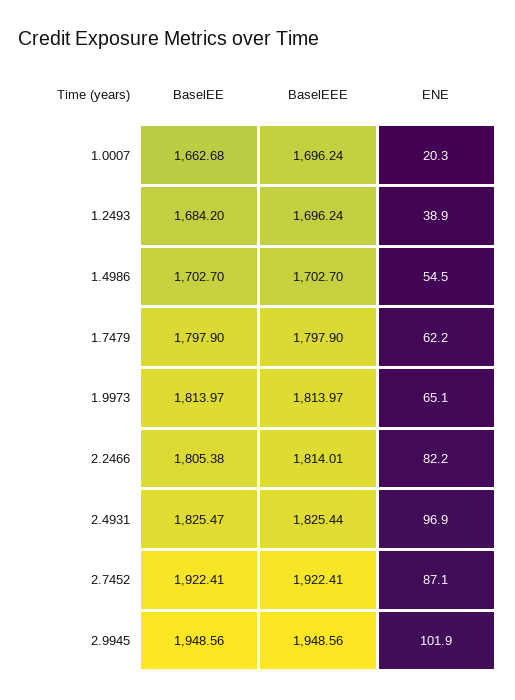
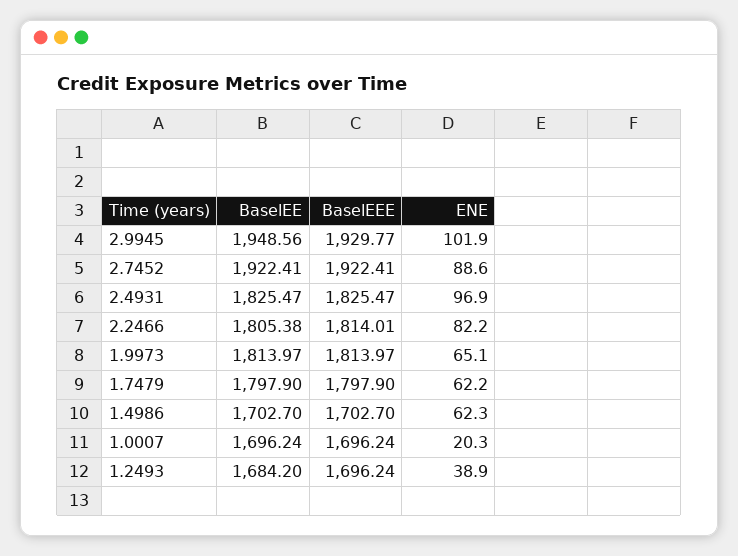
BaselEE, 1.0007: 1662.68 -> 1696.24
ENE, 1.4986: 54.5 -> 62.3
BaselEEE, 2.4931: 1825.44 -> 1825.47
ENE, 2.7452: 87.1 -> 88.6
BaselEEE, 2.9945: 1948.56 -> 1929.77

